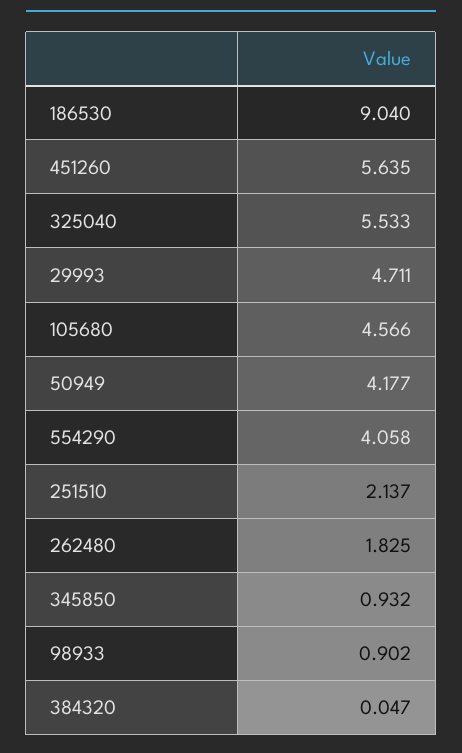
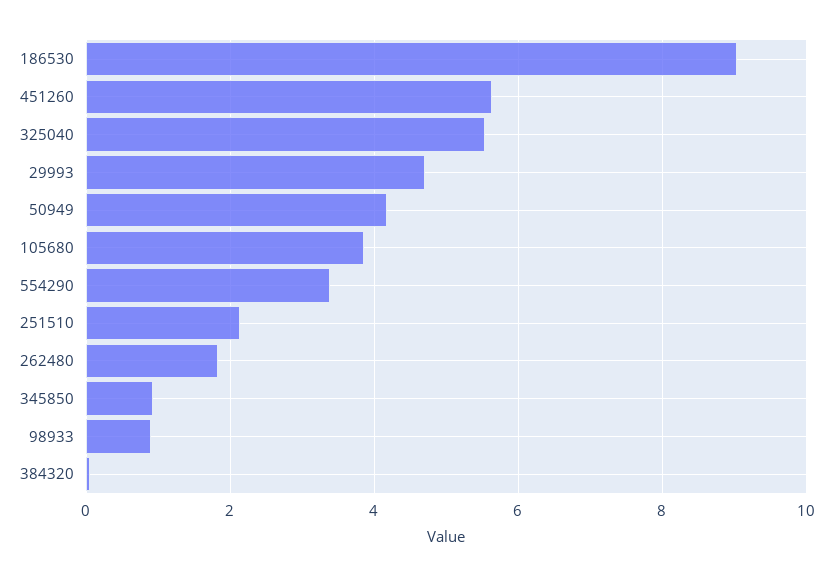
105680: 4.566 -> 3.8
554290: 4.058 -> 3.4

